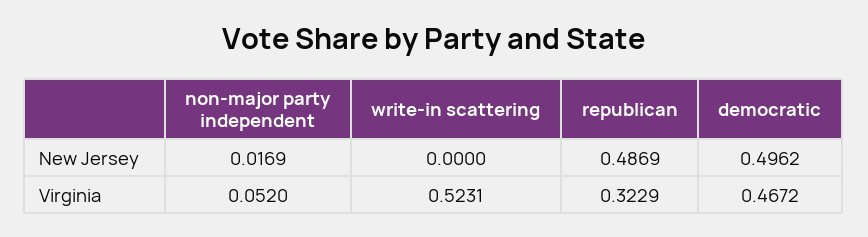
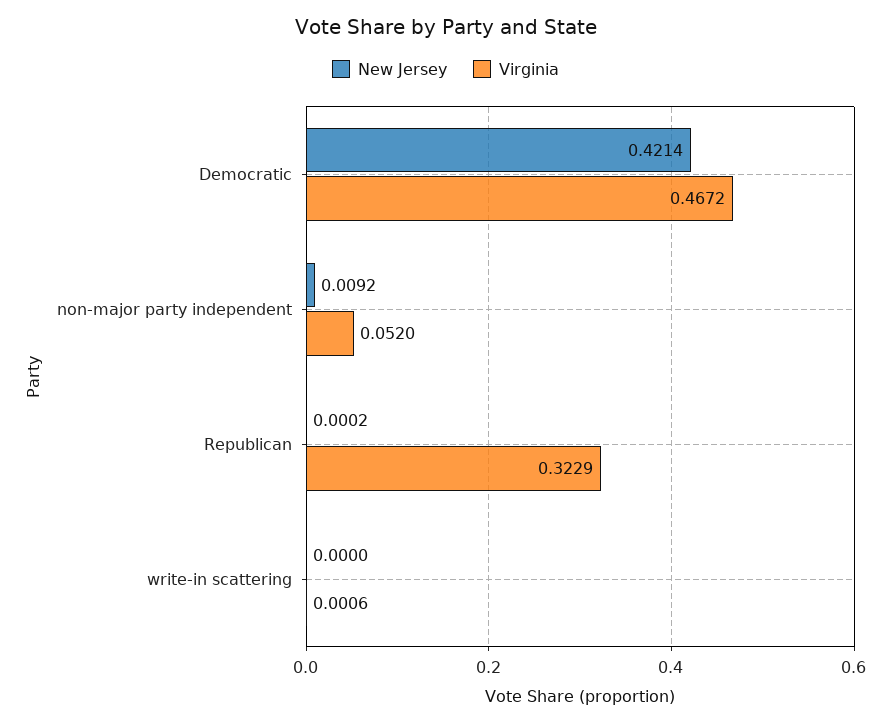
New Jersey, non-major party independent: 0.0169 -> 0.0092
New Jersey, republican: 0.4869 -> 0.0002
New Jersey, democratic: 0.4962 -> 0.4214
Virginia, write-in scattering: 0.5231 -> 0.0006

